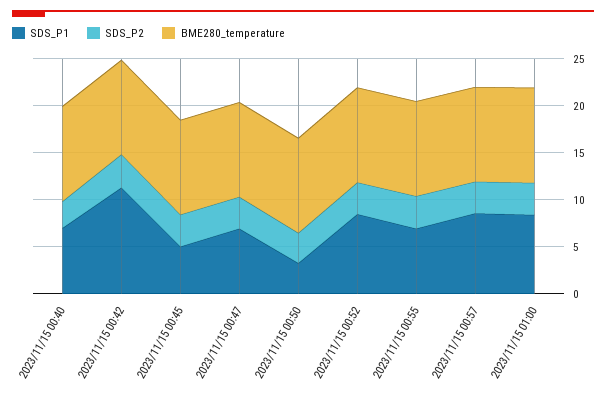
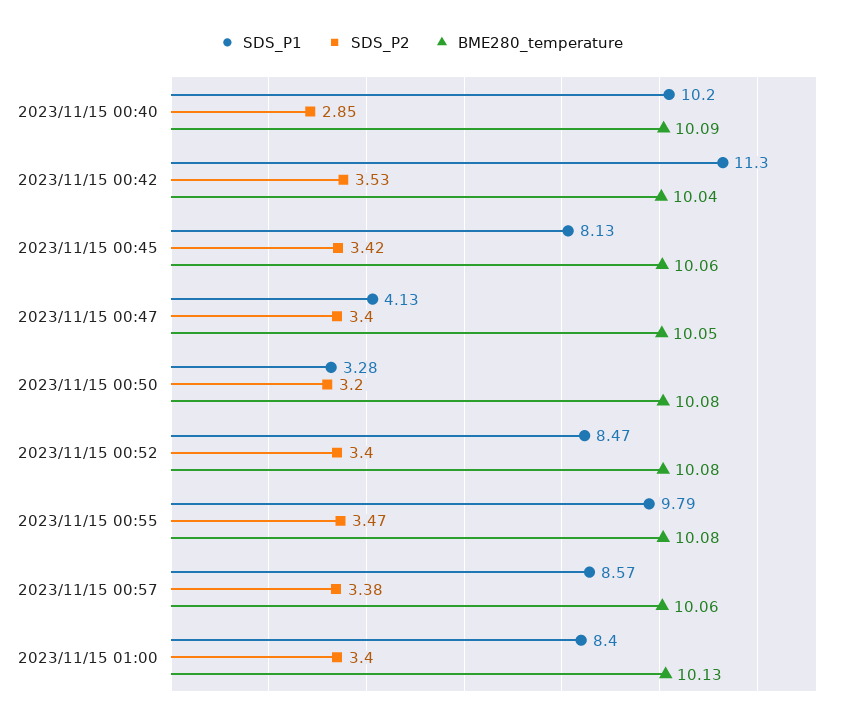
SDS_P1, 2023/11/15 00:40: 7 -> 10.2
SDS_P1, 2023/11/15 00:45: 5 -> 8.13
SDS_P1, 2023/11/15 00:47: 7 -> 4.13
SDS_P1, 2023/11/15 00:55: 7 -> 9.79

